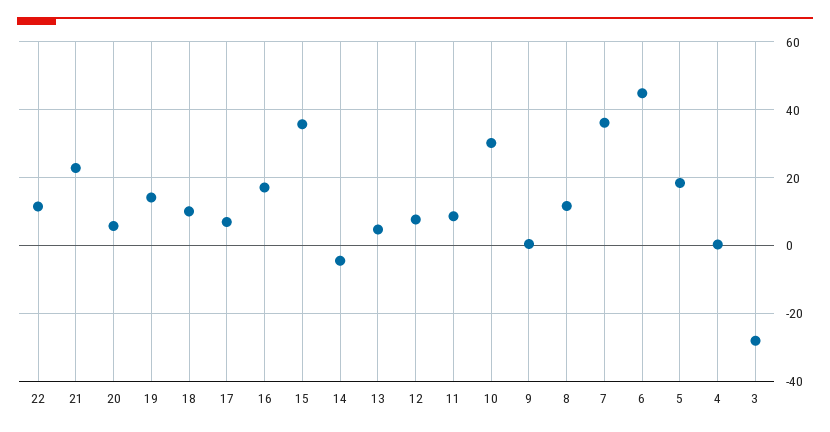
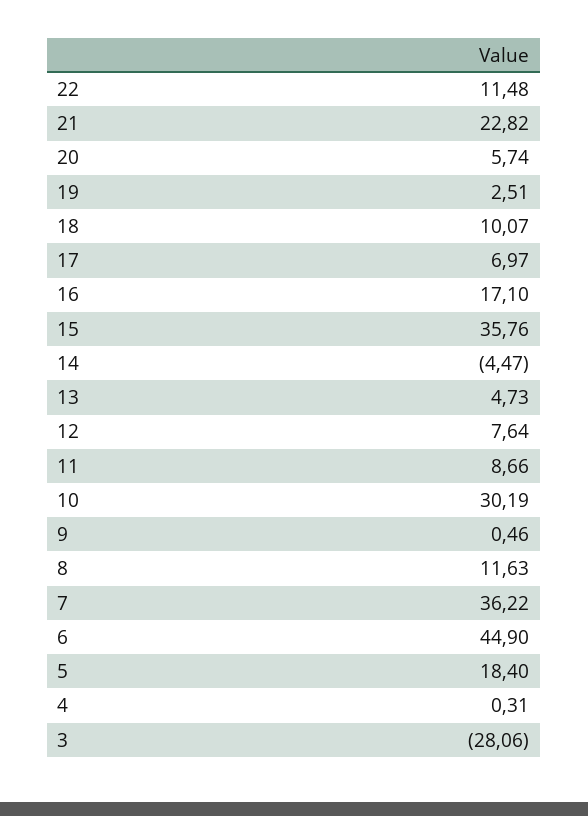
19: 14 -> 2.51

